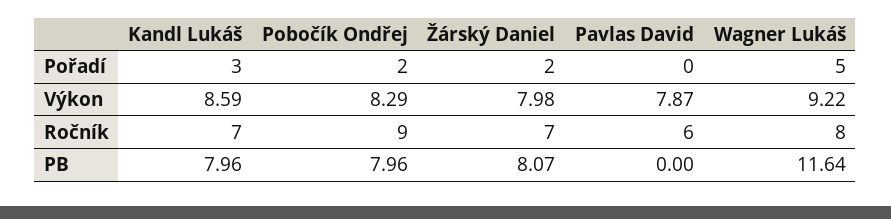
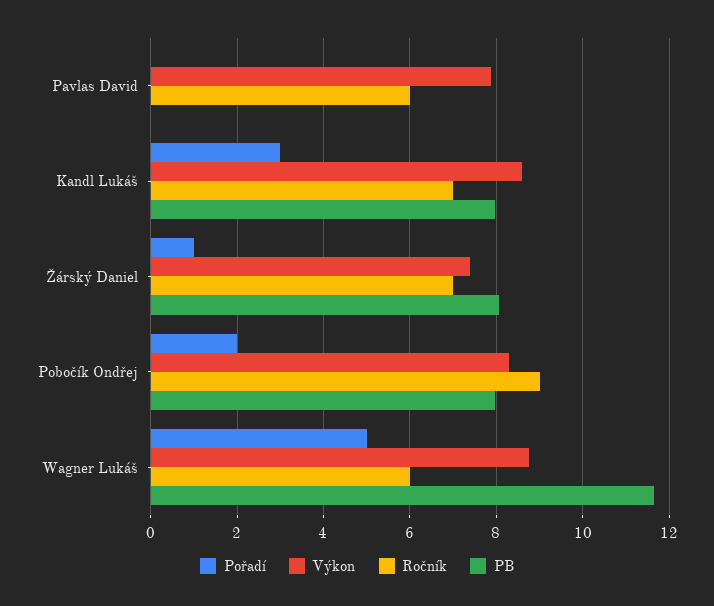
Pořadí, Žárský Daniel: 2 -> 1
Výkon, Žárský Daniel: 7.98 -> 7.4
Výkon, Wagner Lukáš: 9.22 -> 8.8
Ročník, Wagner Lukáš: 8 -> 6

